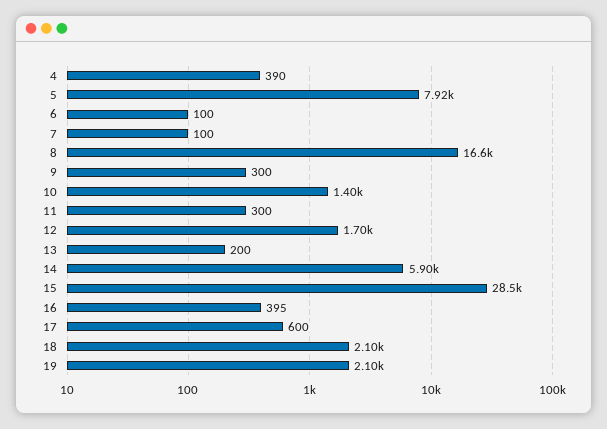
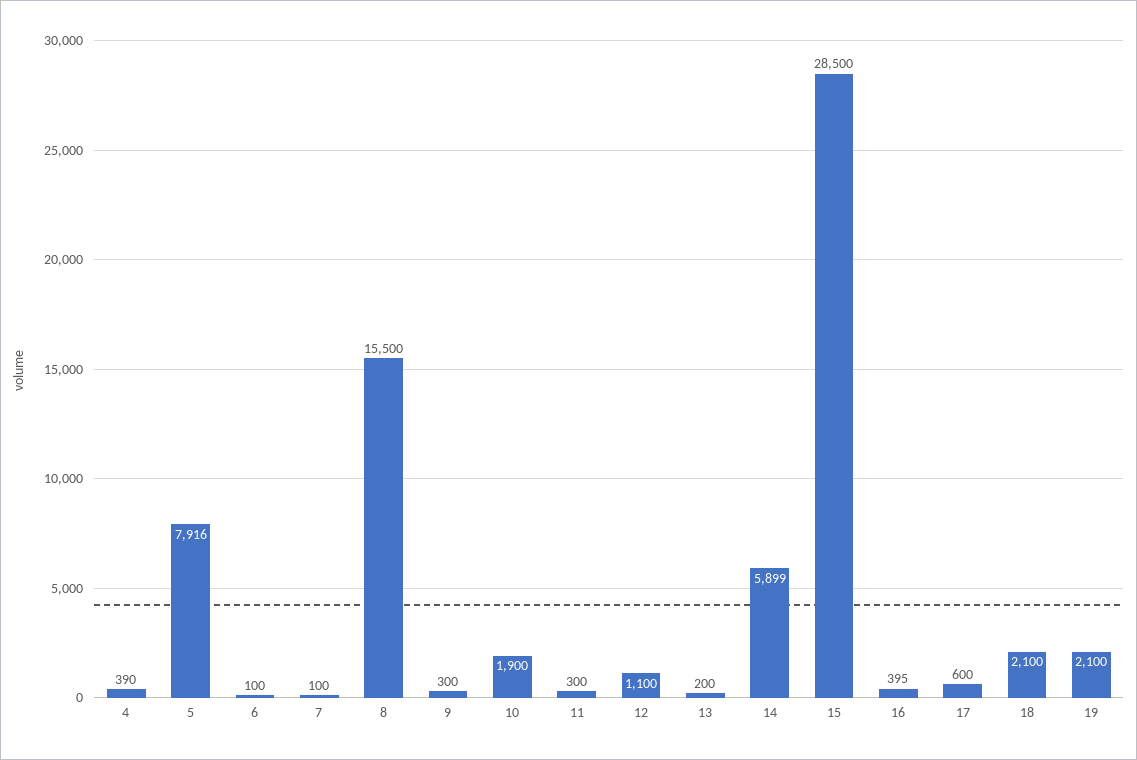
8: 16600 -> 15500
10: 1400 -> 1900
12: 1700 -> 1100

